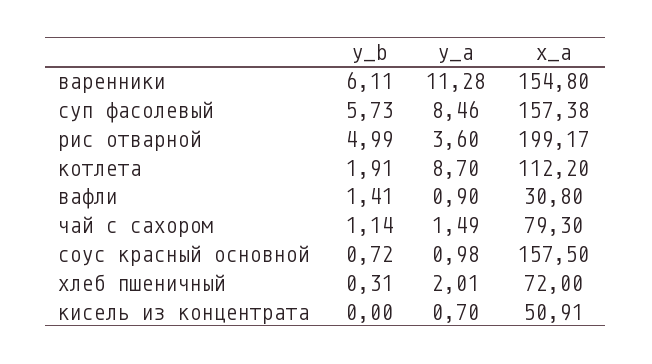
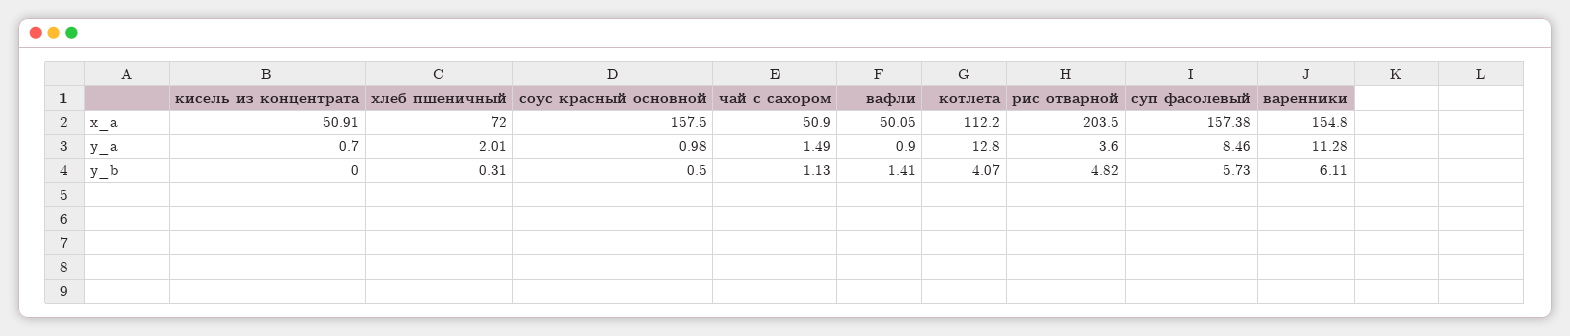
y_b, рис отварной: 4.99 -> 4.82
x_a, рис отварной: 199.17 -> 203.5
y_b, котлета: 1.91 -> 4.07
y_a, котлета: 8.7 -> 12.8
x_a, вафли: 30.8 -> 50.05
y_b, чай с сахором: 1.14 -> 1.13
x_a, чай с сахором: 79.3 -> 50.9
y_b, соус красный основной: 0.72 -> 0.5

